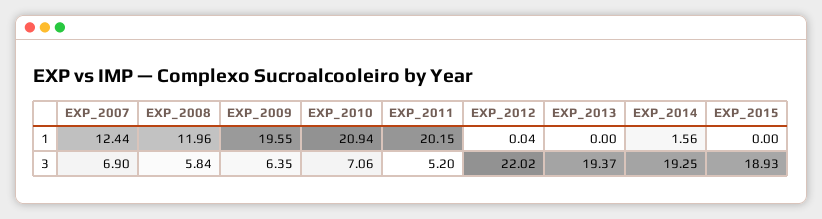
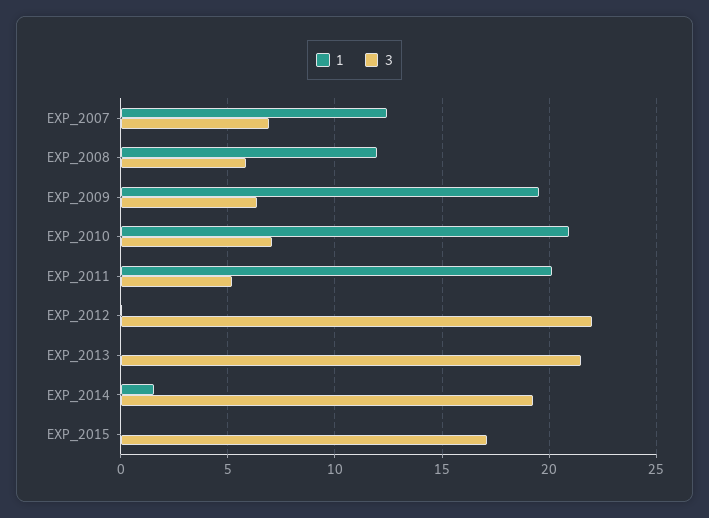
3, EXP_2013: 19.37 -> 21.5
3, EXP_2015: 18.93 -> 17

